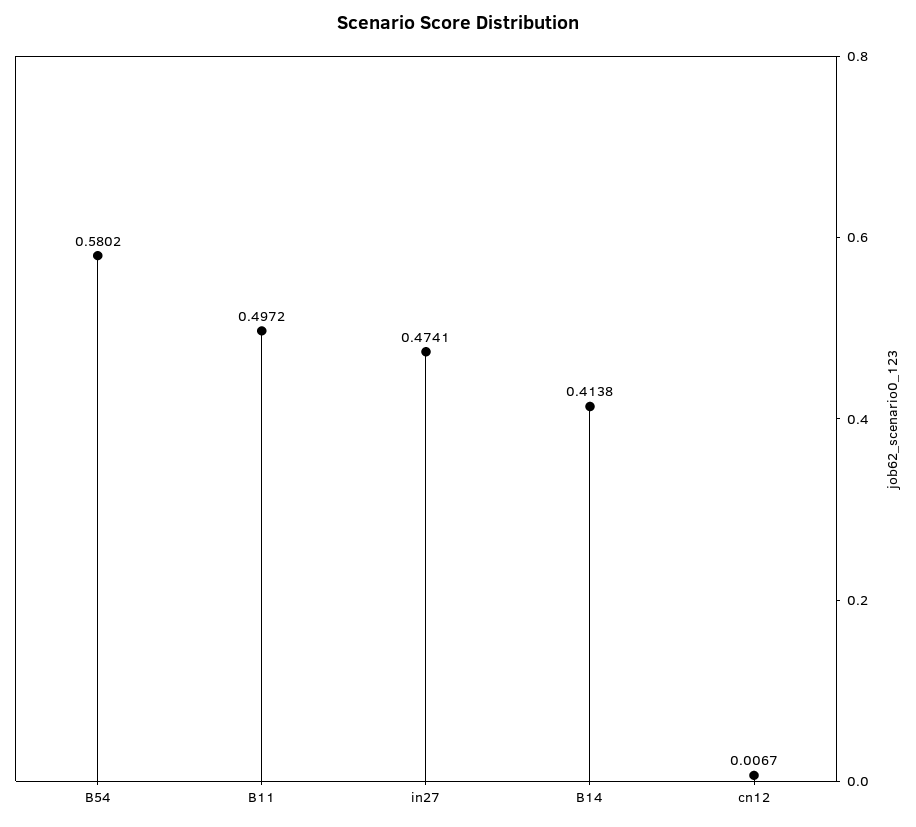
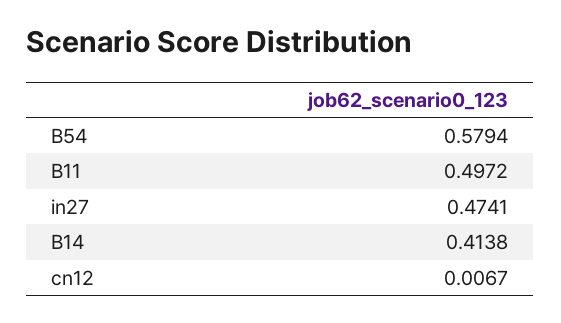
B54: 0.5802 -> 0.5794

